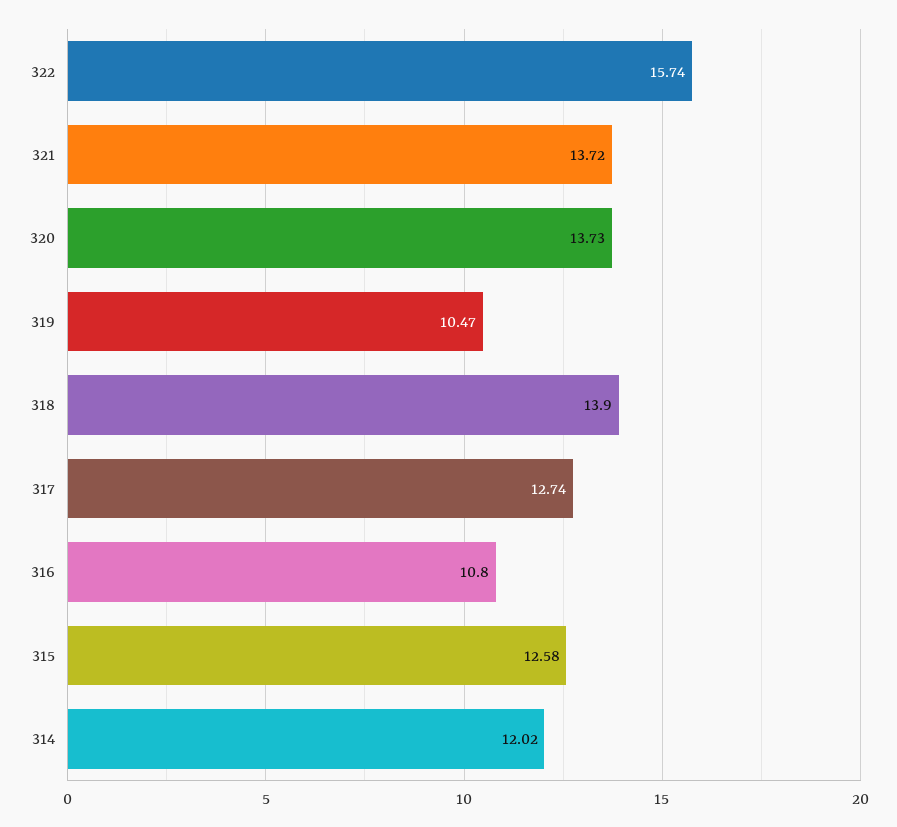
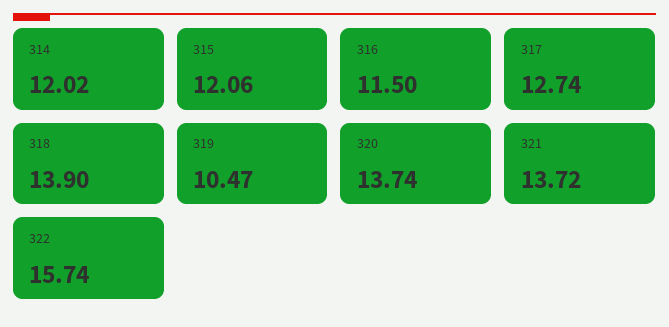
320: 13.73 -> 13.74
316: 10.8 -> 11.5
315: 12.58 -> 12.06

